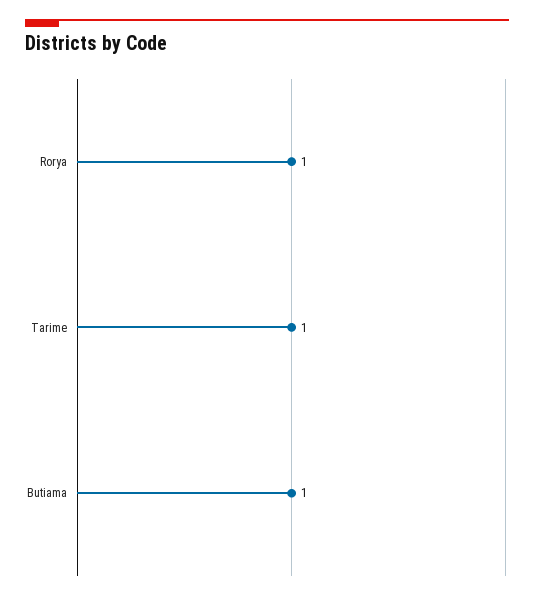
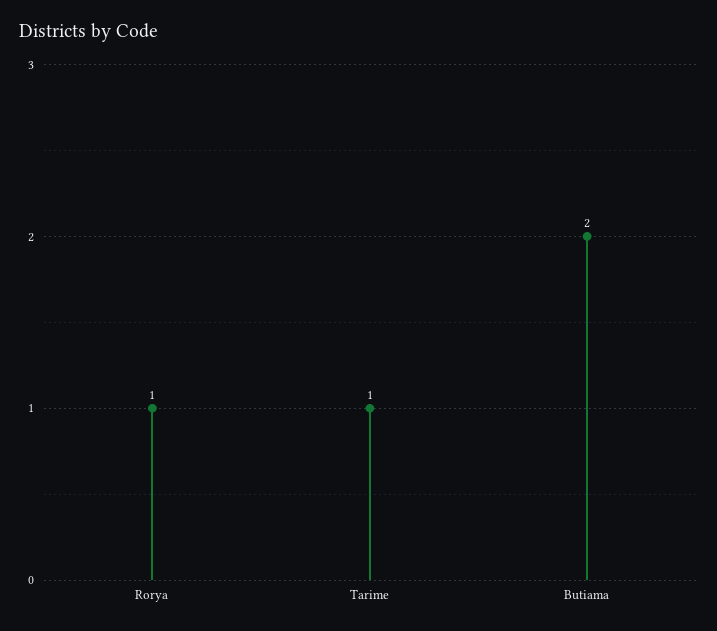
Butiama: 1 -> 2

